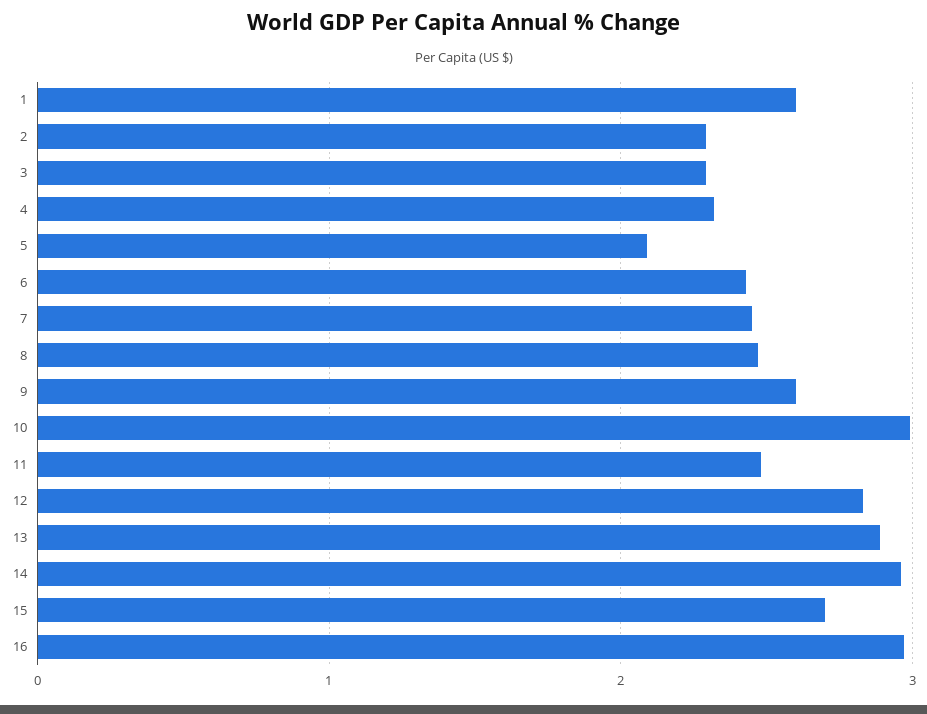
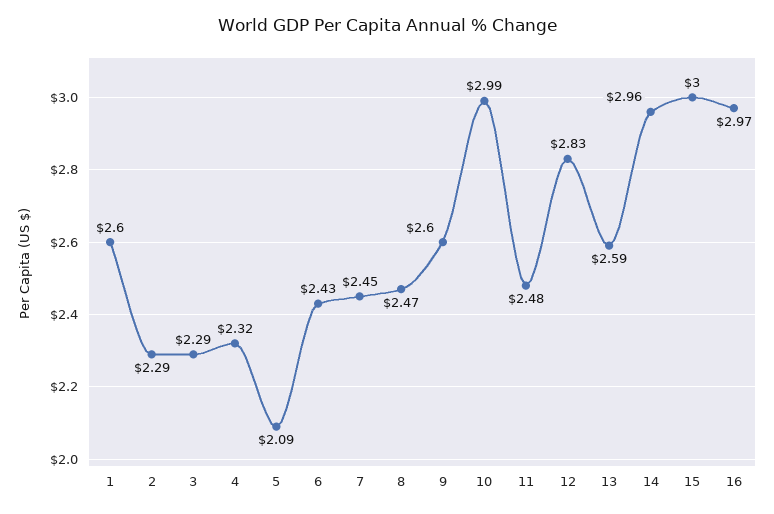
13: 2.9 -> 2.59
15: 2.7 -> 3

